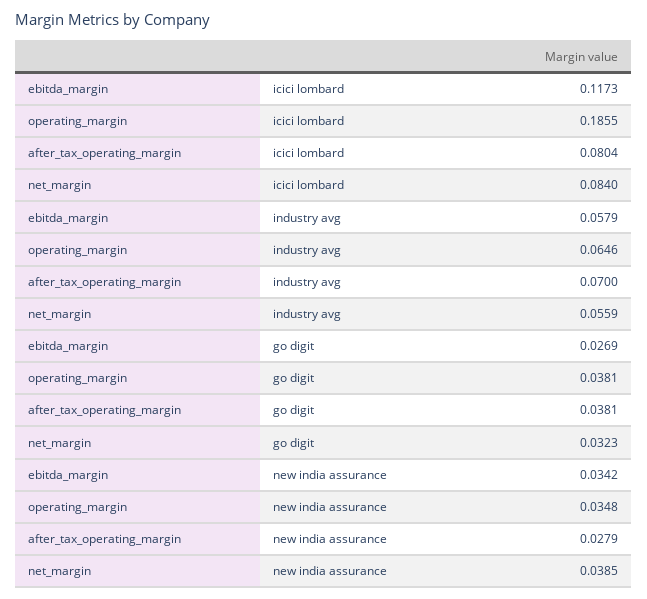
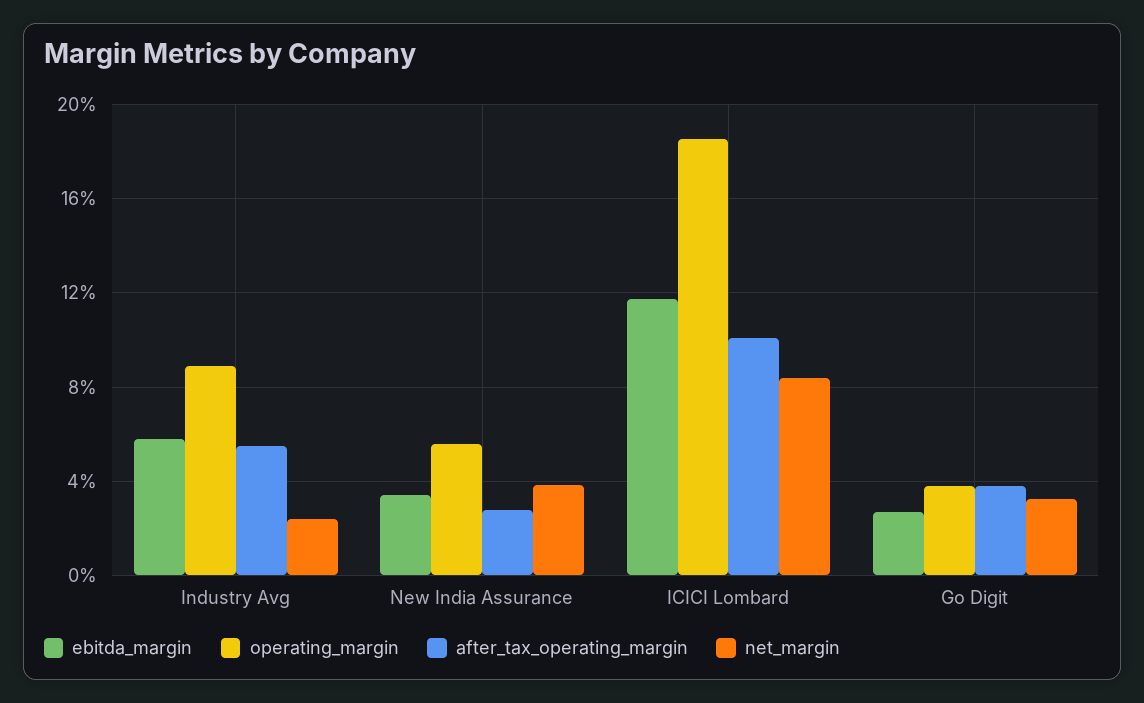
after_tax_operating_margin, icici lombard: 0.0804 -> 0.1
operating_margin, industry avg: 0.0646 -> 0.09
after_tax_operating_margin, industry avg: 0.07 -> 0.055
net_margin, industry avg: 0.0559 -> 0.025
operating_margin, new india assurance: 0.0348 -> 0.055

